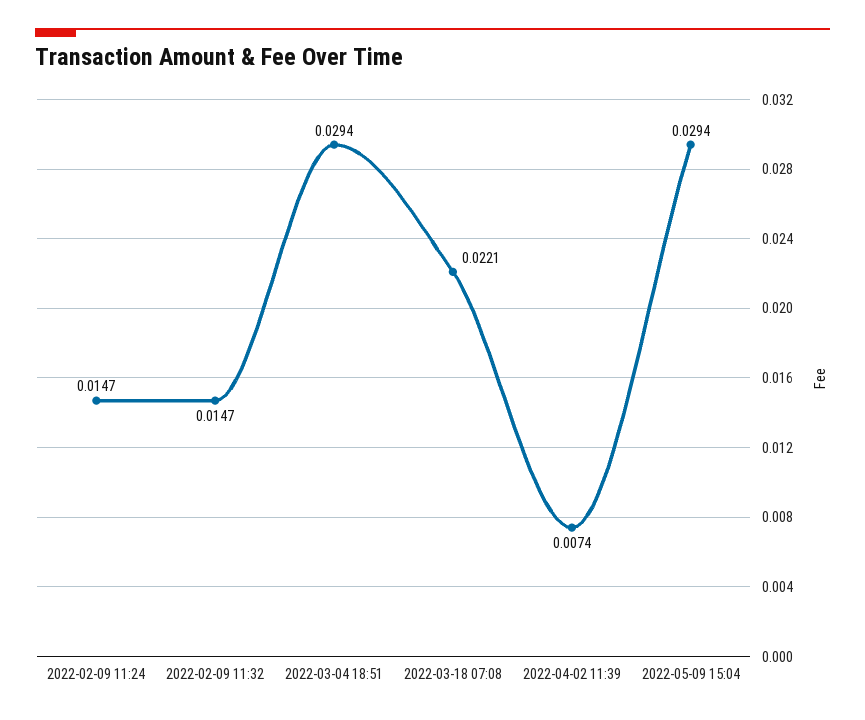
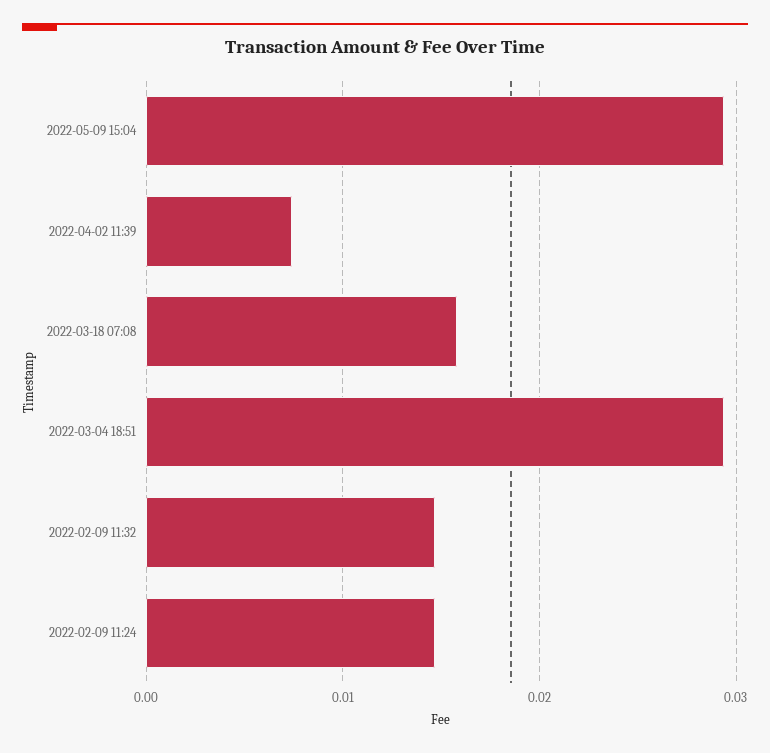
2022-03-18 07:08: 0.0221 -> 0.016

